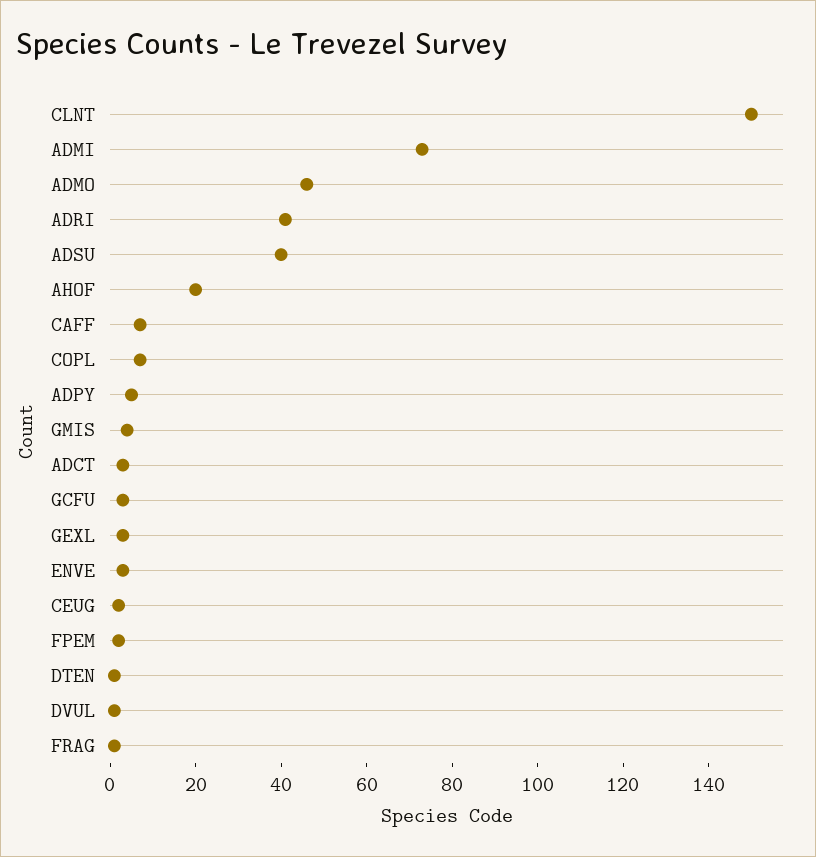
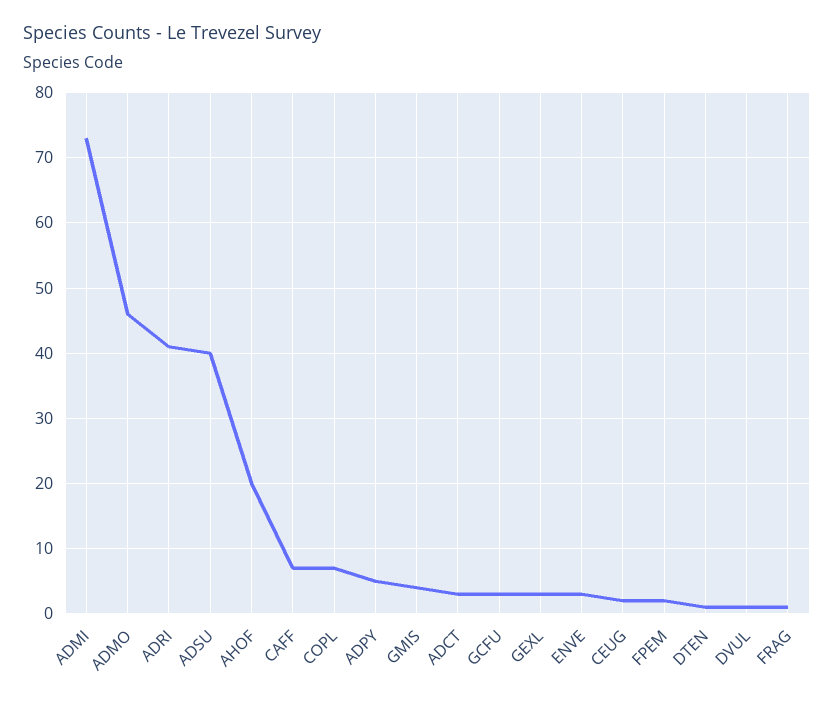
CLNT: 150 -> none

